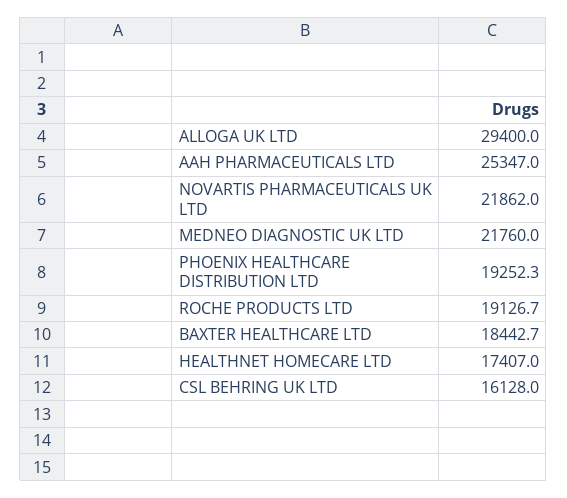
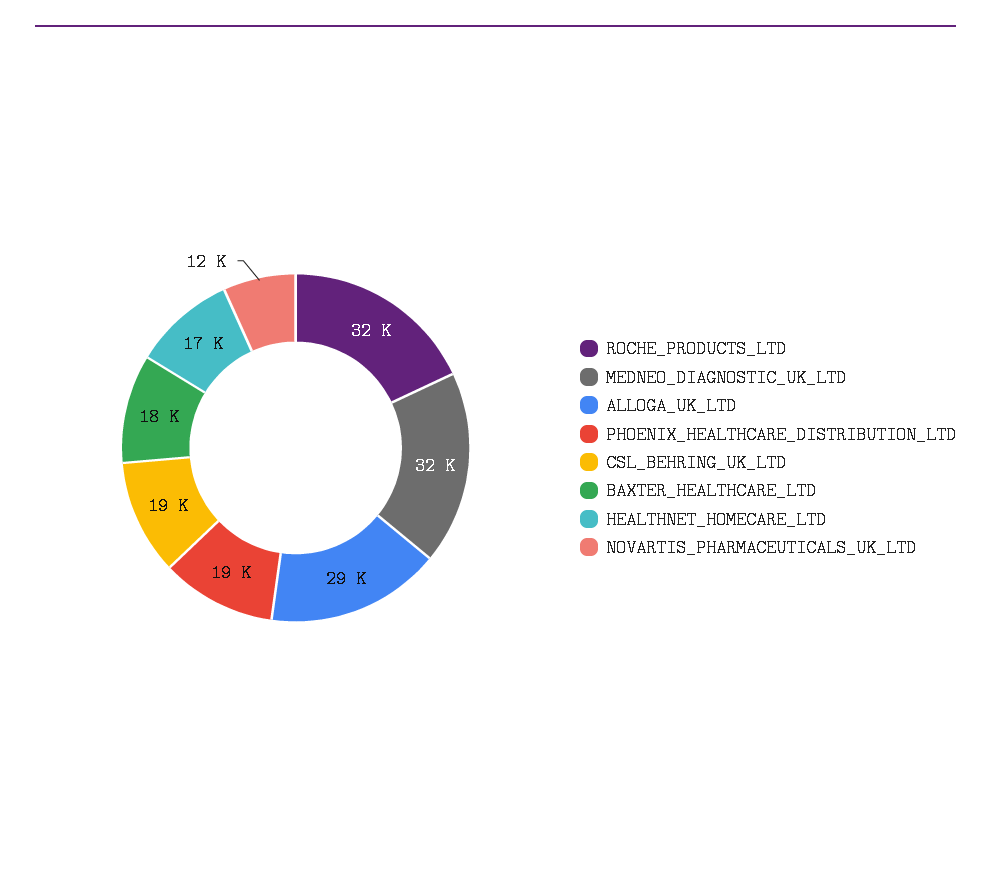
AAH PHARMACEUTICALS LTD: 25347 -> none
NOVARTIS PHARMACEUTICALS UK LTD: 21862 -> 12000
MEDNEO DIAGNOSTIC UK LTD: 21760 -> 32000
ROCHE PRODUCTS LTD: 19126.7 -> 32000
CSL BEHRING UK LTD: 16128 -> 19000

